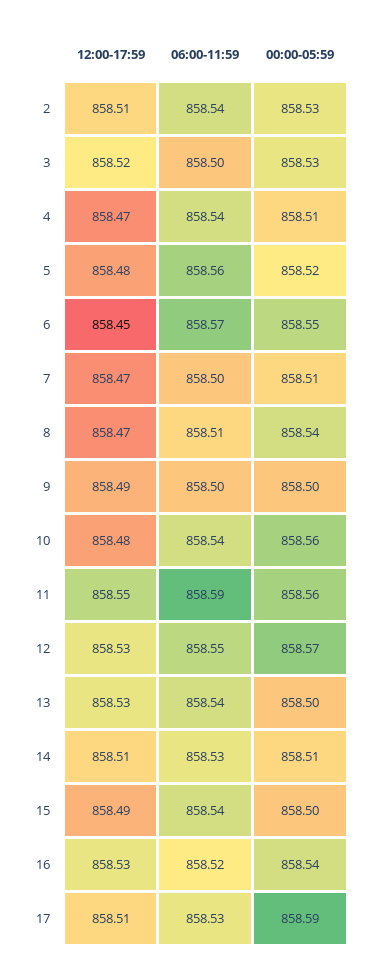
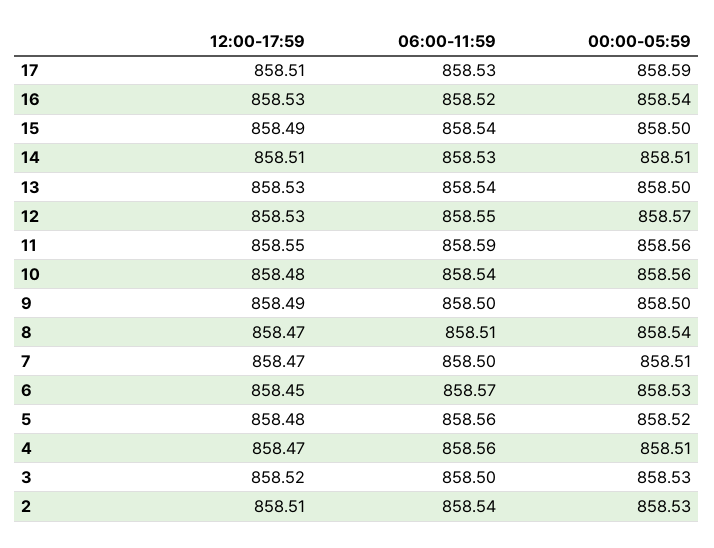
06:00-11:59, 4: 858.54 -> 858.56
00:00-05:59, 6: 858.55 -> 858.53

